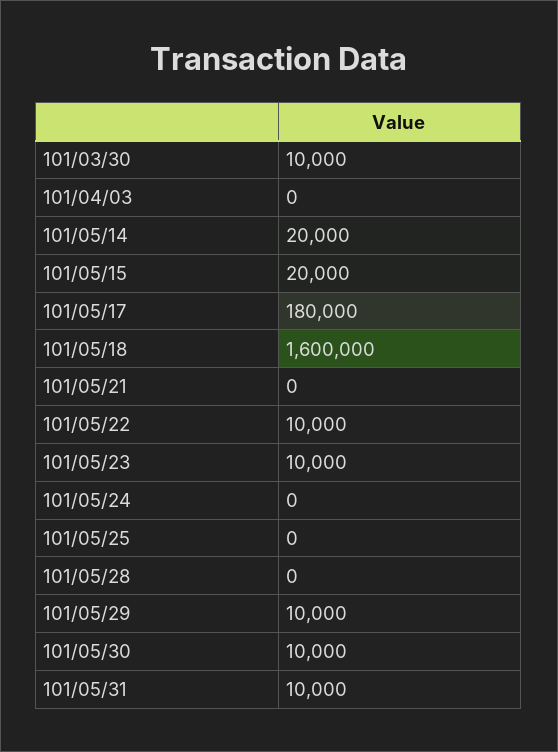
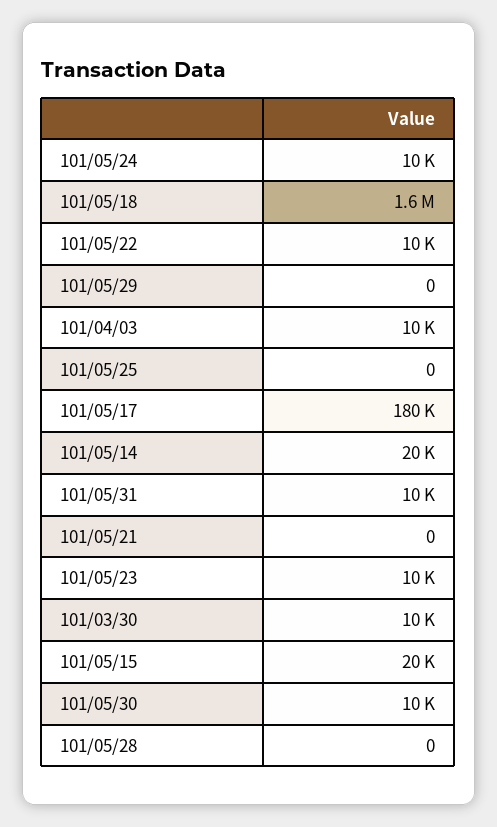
101/04/03: 0 -> 10000
101/05/24: 0 -> 10000
101/05/29: 10000 -> 0

